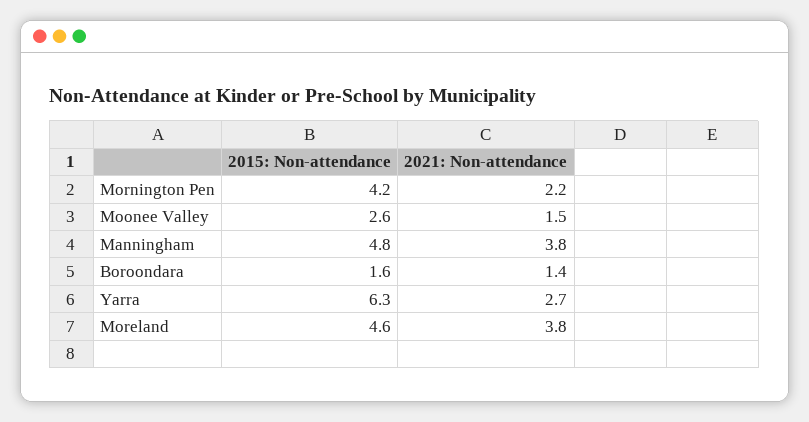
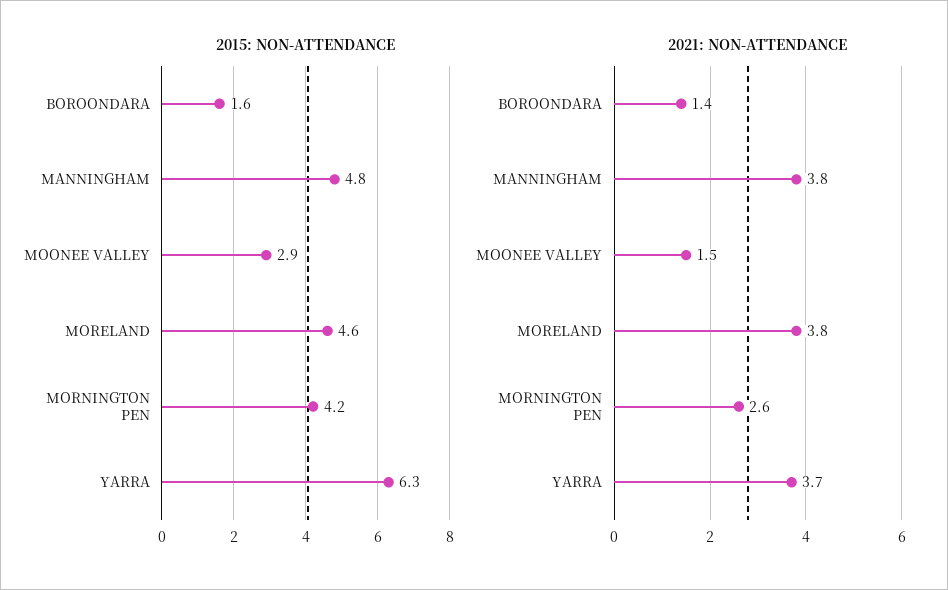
2021: Non-attendance, Mornington Pen: 2.2 -> 2.6
2015: Non-attendance, Moonee Valley: 2.6 -> 2.9
2021: Non-attendance, Yarra: 2.7 -> 3.7

